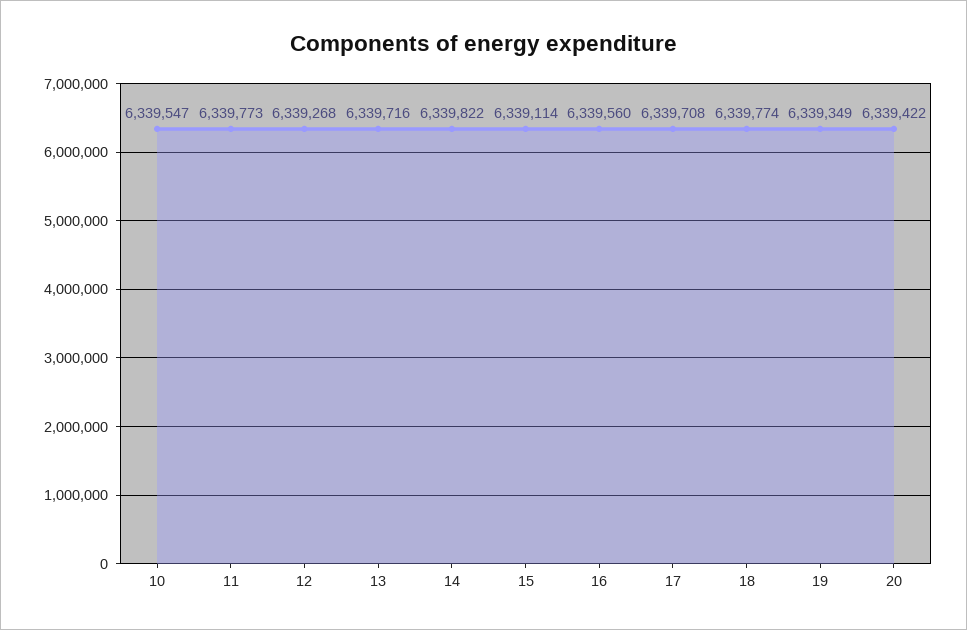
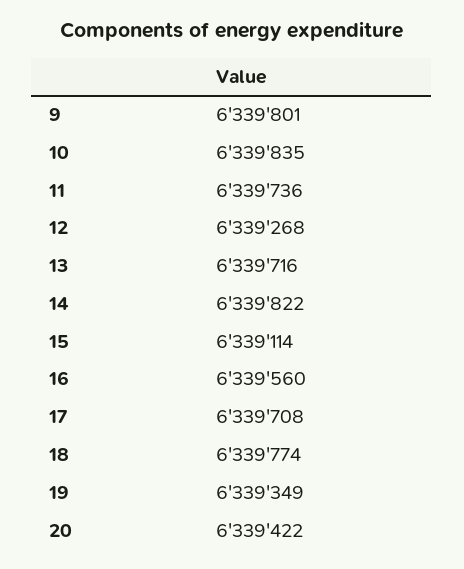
10: 6339547 -> 6339835
11: 6339773 -> 6339736
9: none -> 6339801

